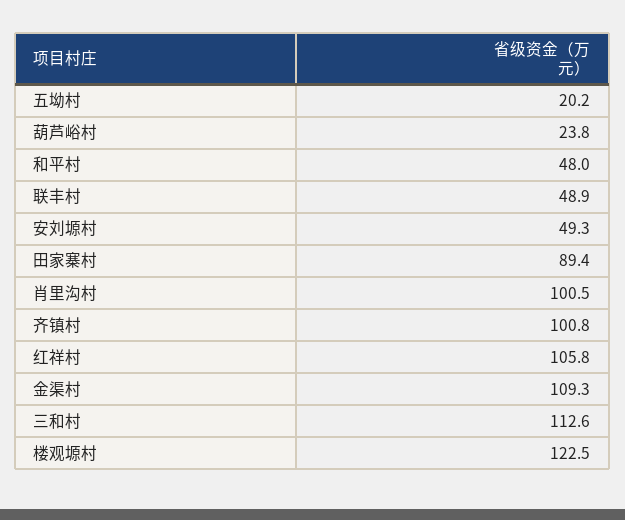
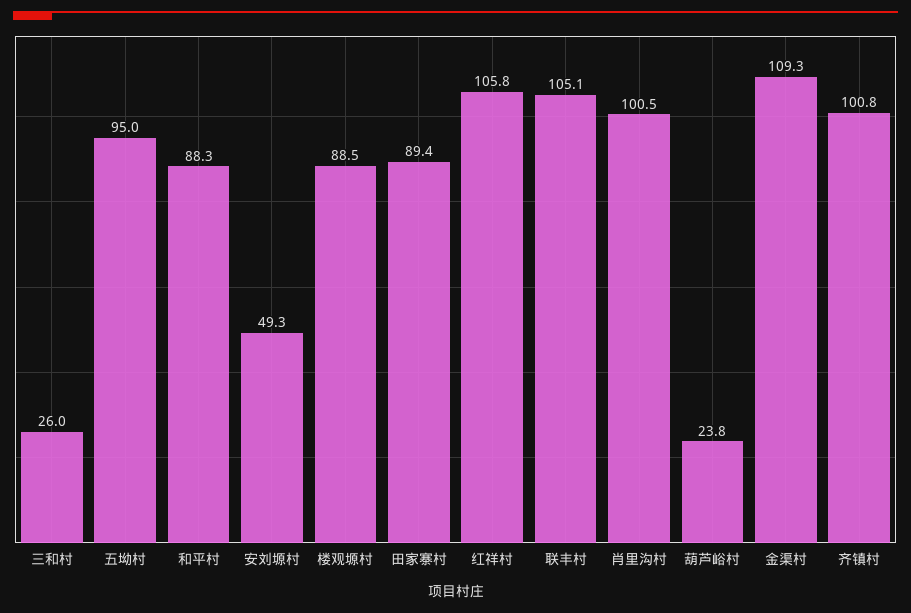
五坳村: 20.2 -> 95
和平村: 48 -> 88.3
联丰村: 48.9 -> 105.1
三和村: 112.6 -> 26
楼观塬村: 122.5 -> 88.5

